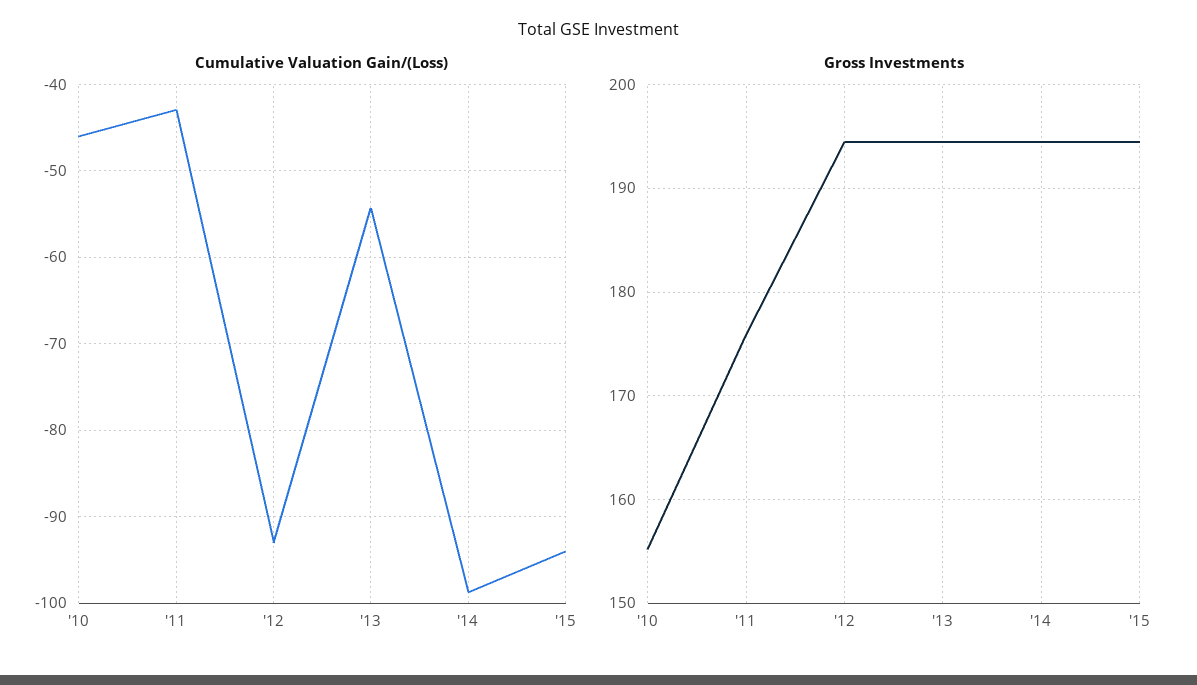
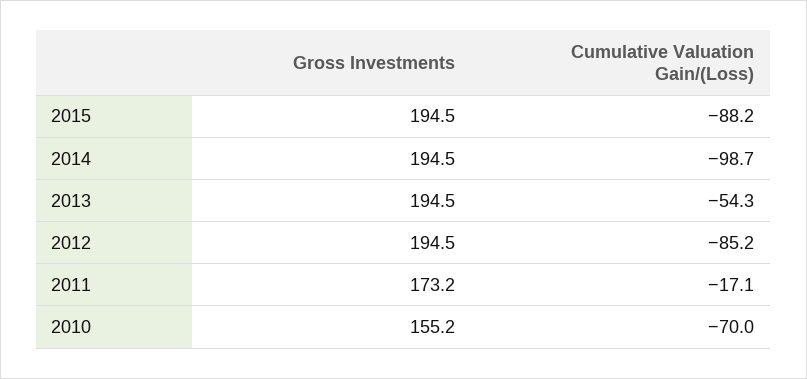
Cumulative Valuation Gain/(Loss), '10: -46 -> -70
Cumulative Valuation Gain/(Loss), '11: -43 -> -17.1
Cumulative Valuation Gain/(Loss), '12: -93 -> -85.2
Cumulative Valuation Gain/(Loss), '15: -94 -> -88.2
Gross Investments, '11: 176 -> 173.2

